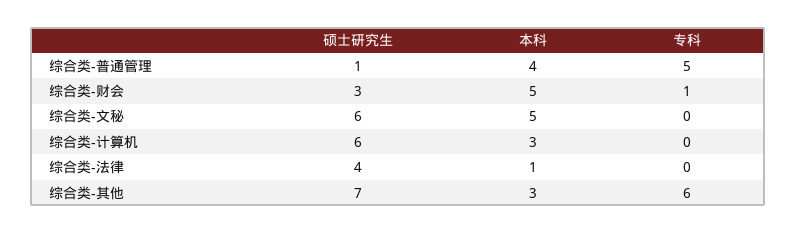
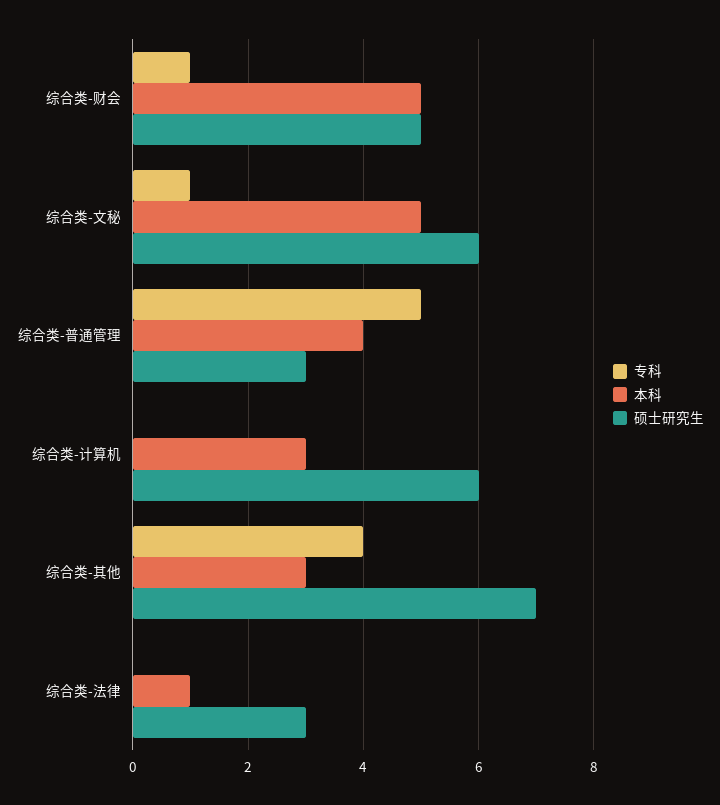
硕士研究生, 综合类-普通管理: 1 -> 3
硕士研究生, 综合类-财会: 3 -> 5
专科, 综合类-文秘: 0 -> 1
硕士研究生, 综合类-法律: 4 -> 3
专科, 综合类-其他: 6 -> 4

